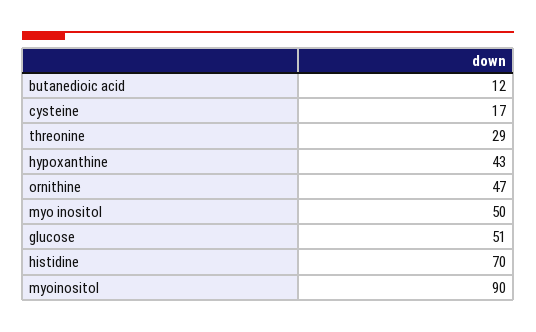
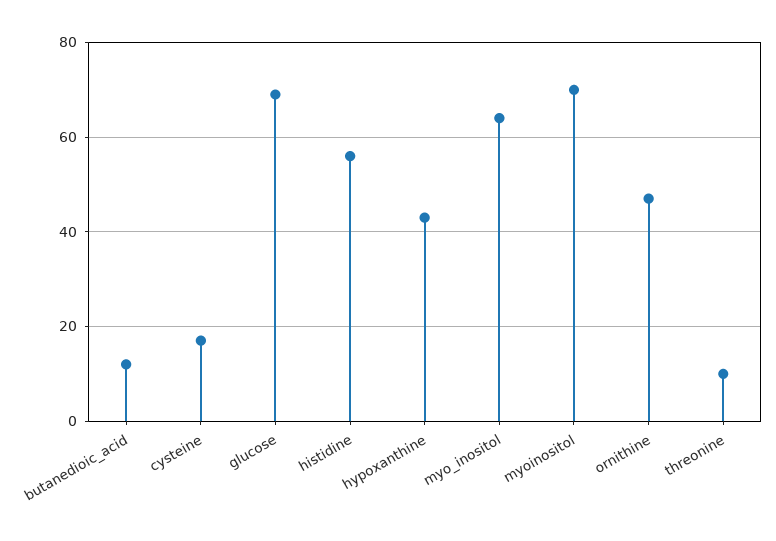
threonine: 29 -> 10
myo inositol: 50 -> 65
glucose: 51 -> 70
histidine: 70 -> 55
myoinositol: 90 -> 70

